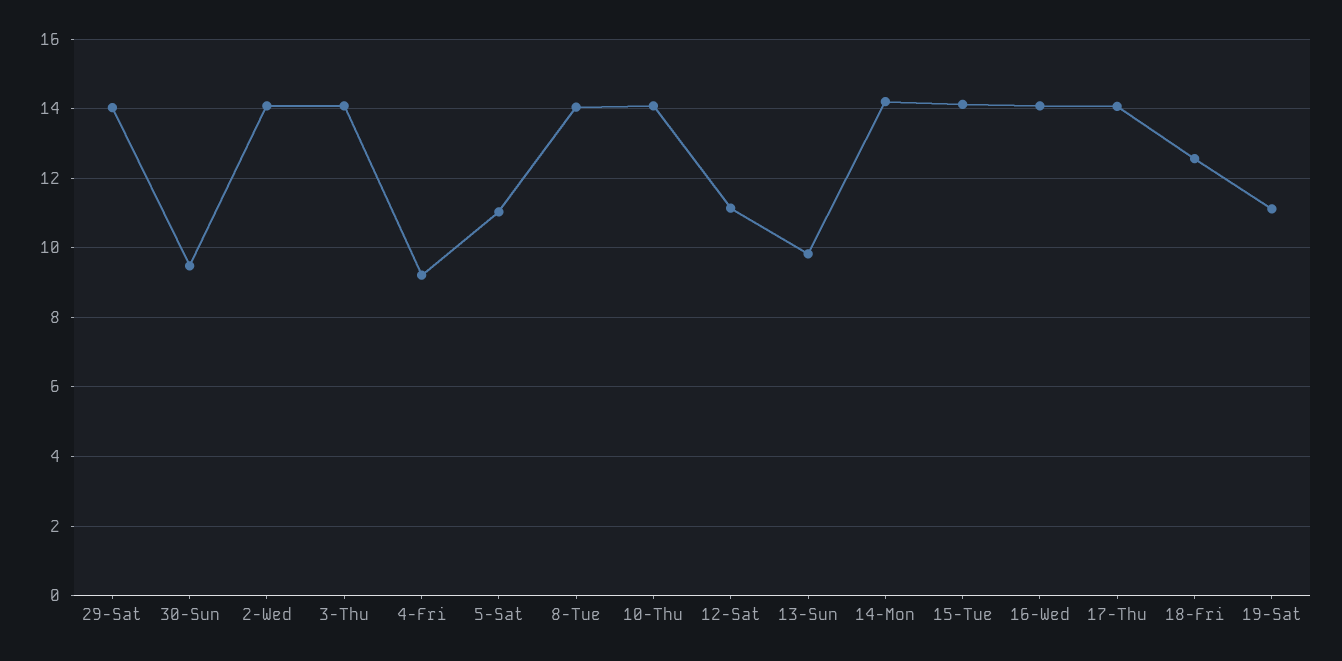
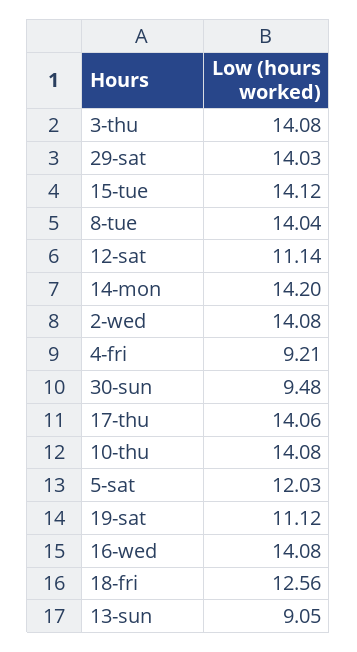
5-Sat: 11 -> 12.03
13-Sun: 9.8 -> 9.05

